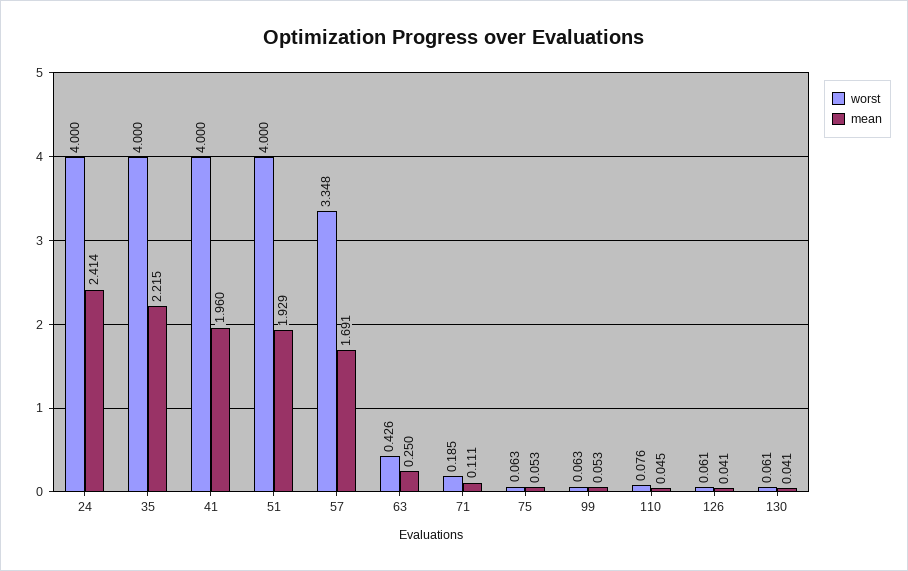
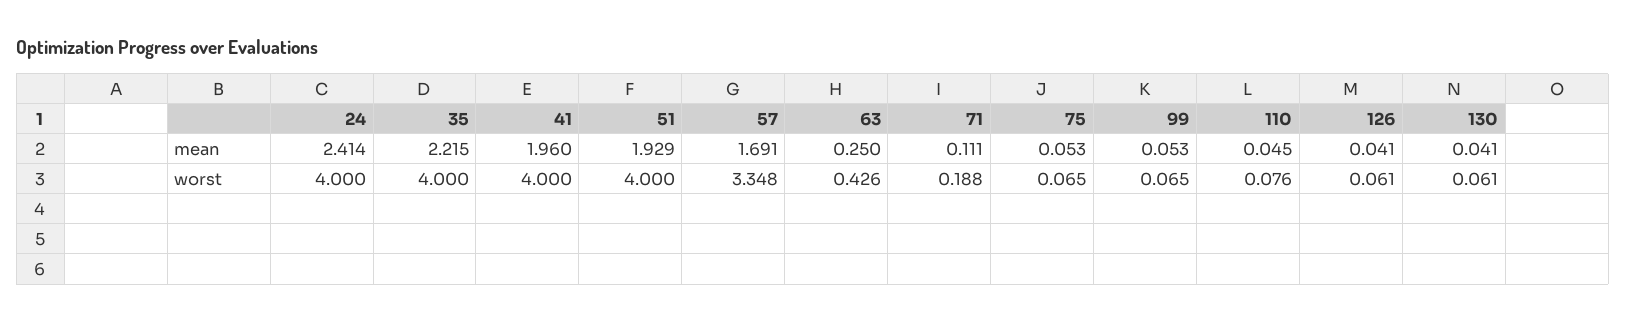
worst, 71: 0.185 -> 0.188
worst, 75: 0.063 -> 0.065
worst, 99: 0.063 -> 0.065

